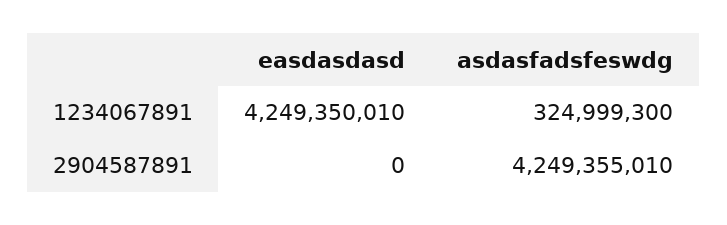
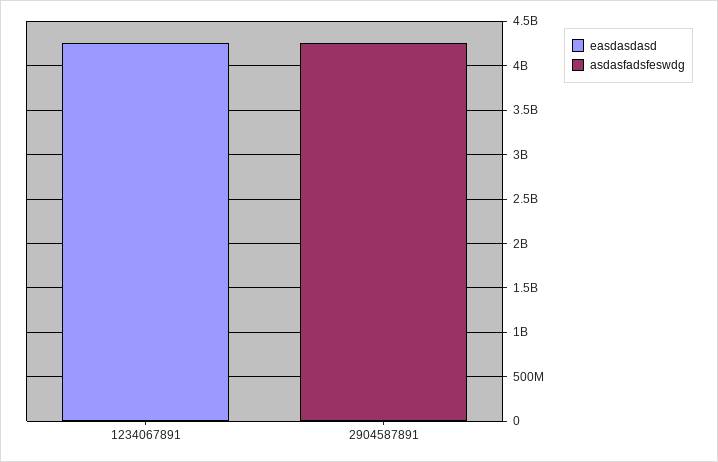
asdasfadsfeswdg, 1234067891: 324999300 -> 0

